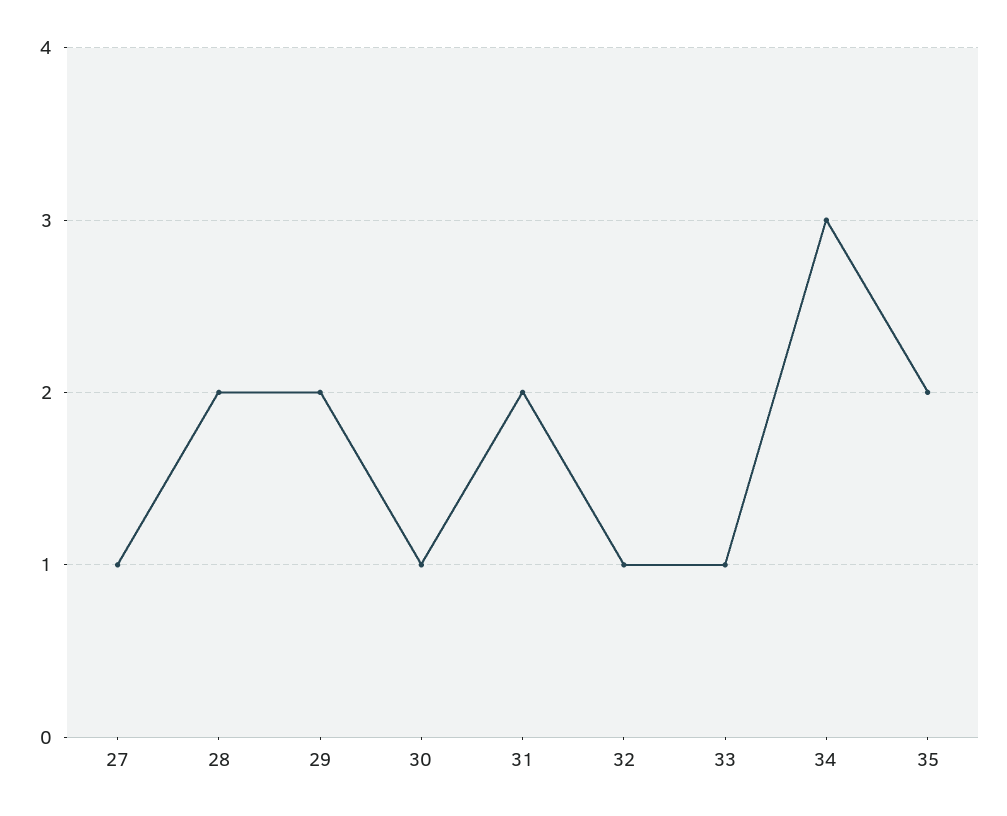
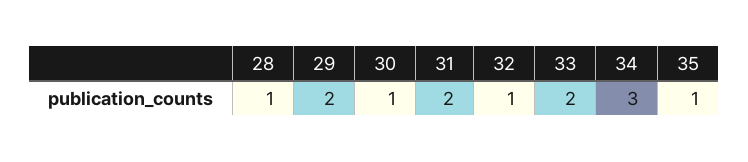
27: 1 -> none
28: 2 -> 1
33: 1 -> 2
35: 2 -> 1

